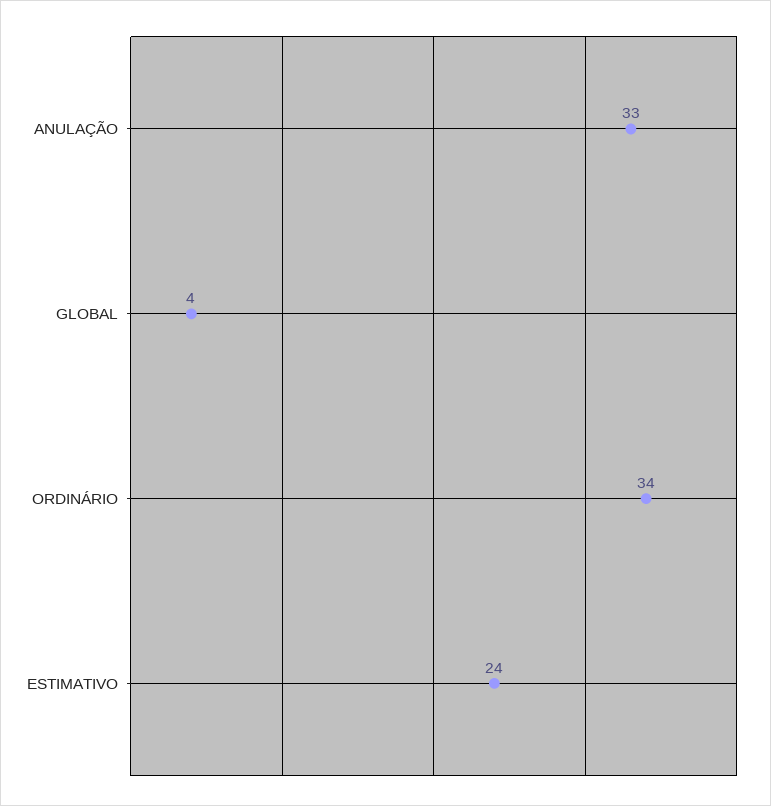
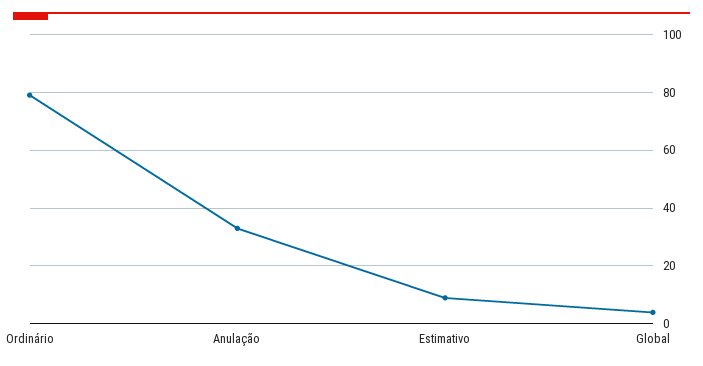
ORDINÁRIO: 34 -> 80
ESTIMATIVO: 24 -> 10

